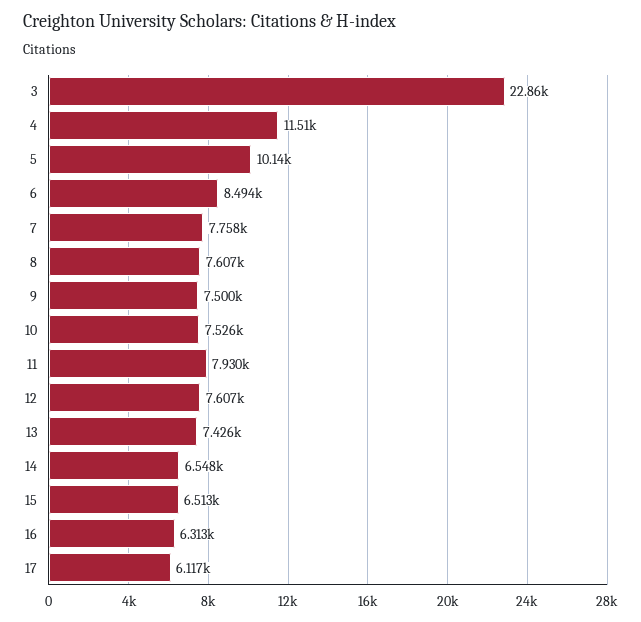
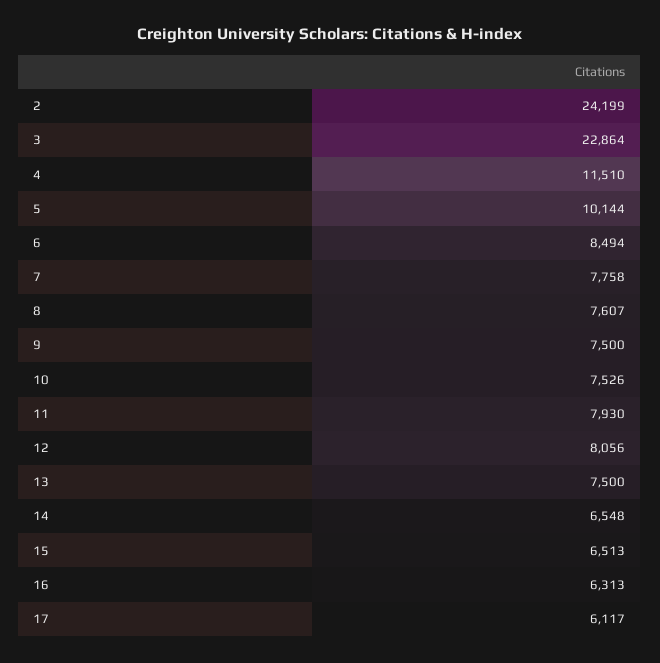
12: 7607 -> 8056
13: 7426 -> 7500
2: none -> 24199

